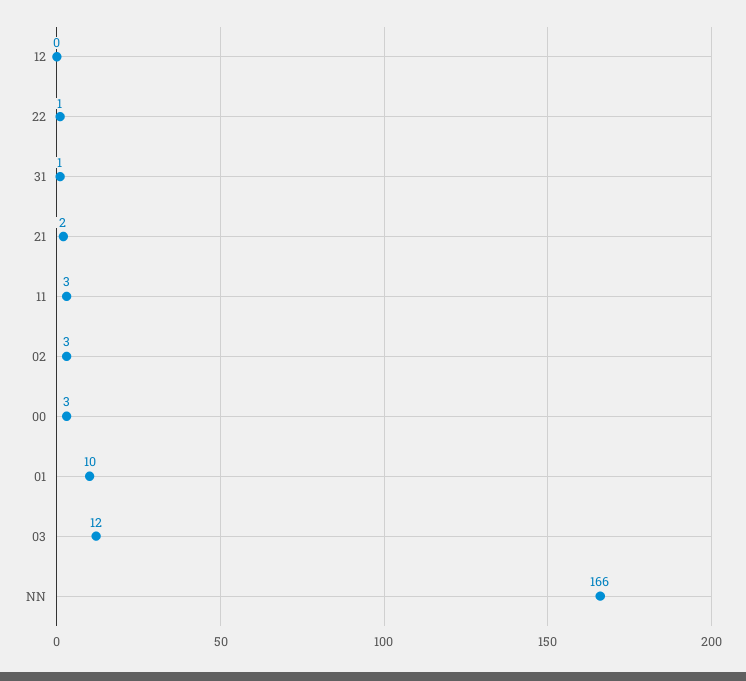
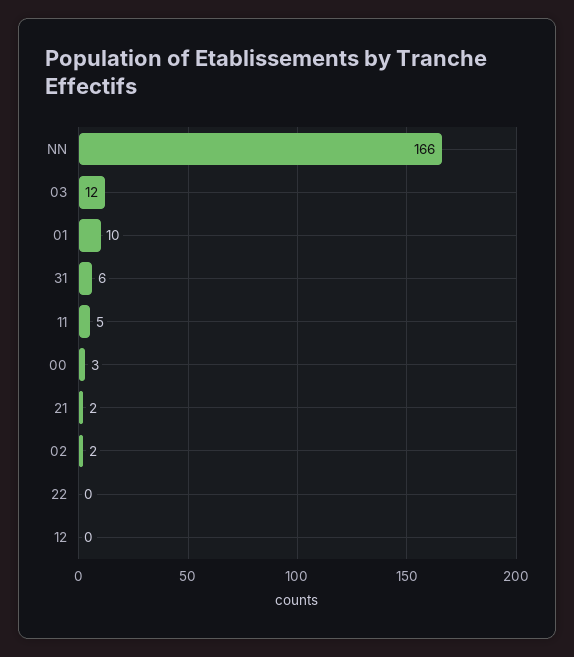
22: 1 -> 0
31: 1 -> 6
11: 3 -> 5
02: 3 -> 2

